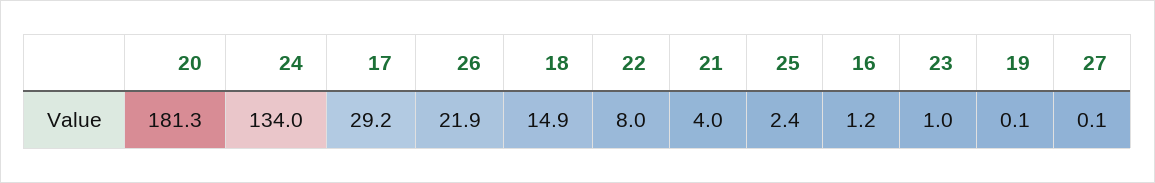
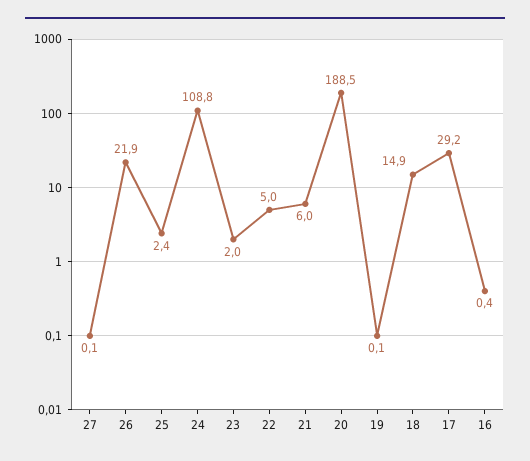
20: 181.3 -> 188.5
24: 134 -> 108.8
22: 8 -> 5
21: 4 -> 6
16: 1.2 -> 0.4
23: 1 -> 2

